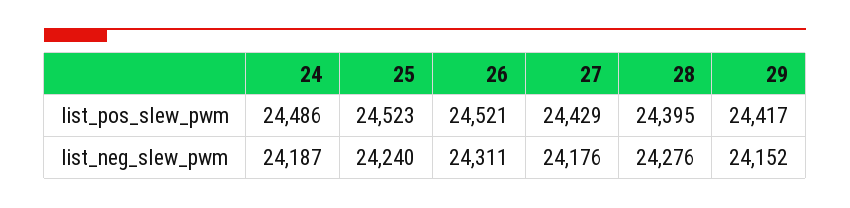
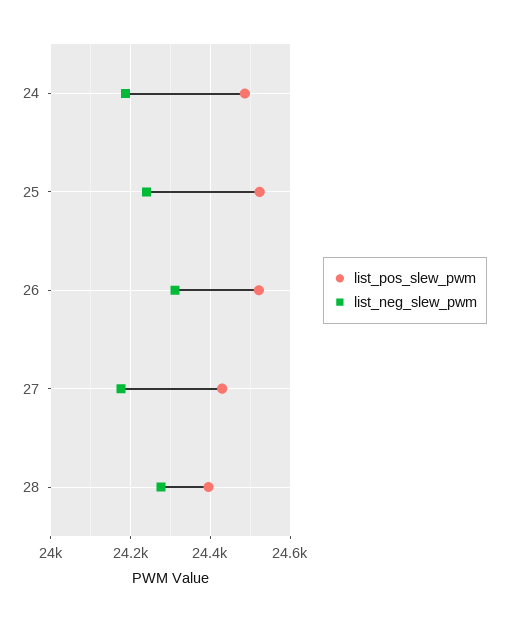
list_pos_slew_pwm, 29: 24417 -> none
list_neg_slew_pwm, 29: 24152 -> none

